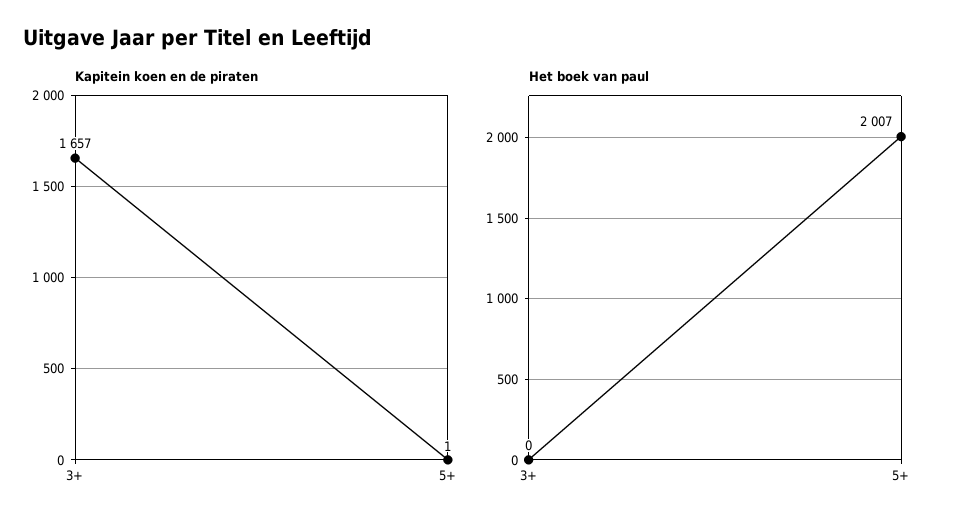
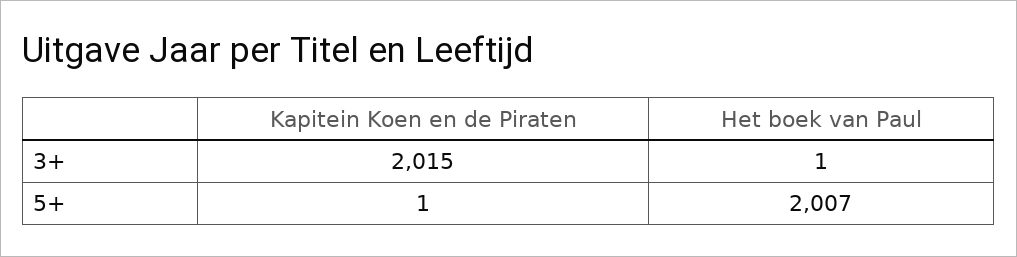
Kapitein koen en de piraten, 3+: 1657 -> 2015
Het boek van paul, 3+: 0 -> 1

